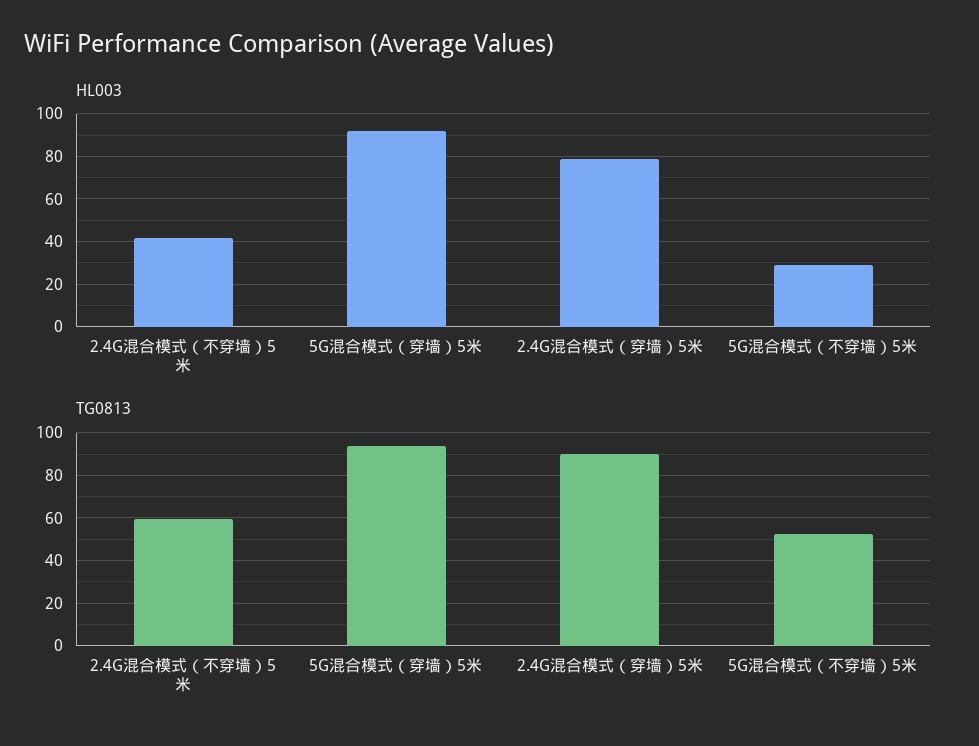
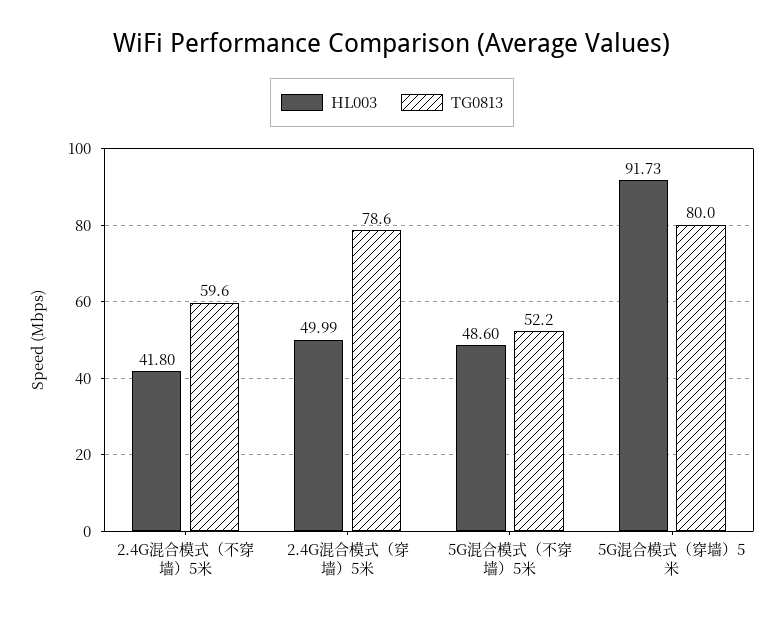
HL003, 2.4G混合模式（穿墙）5米: 80 -> 49.99
HL003, 5G混合模式（不穿墙）5米: 30 -> 48.6
TG0813, 5G混合模式（穿墙）5米: 95 -> 80
TG0813, 2.4G混合模式（穿墙）5米: 90 -> 78.6

